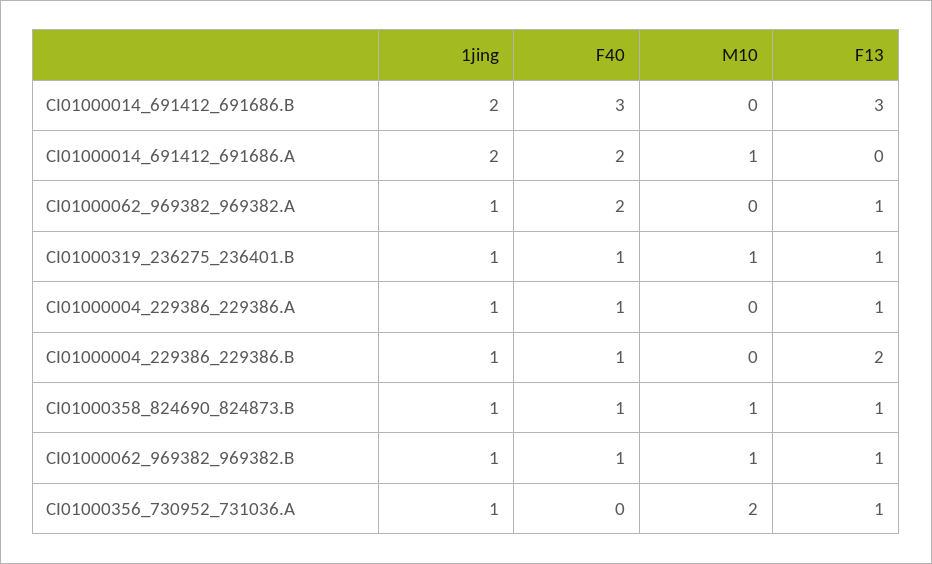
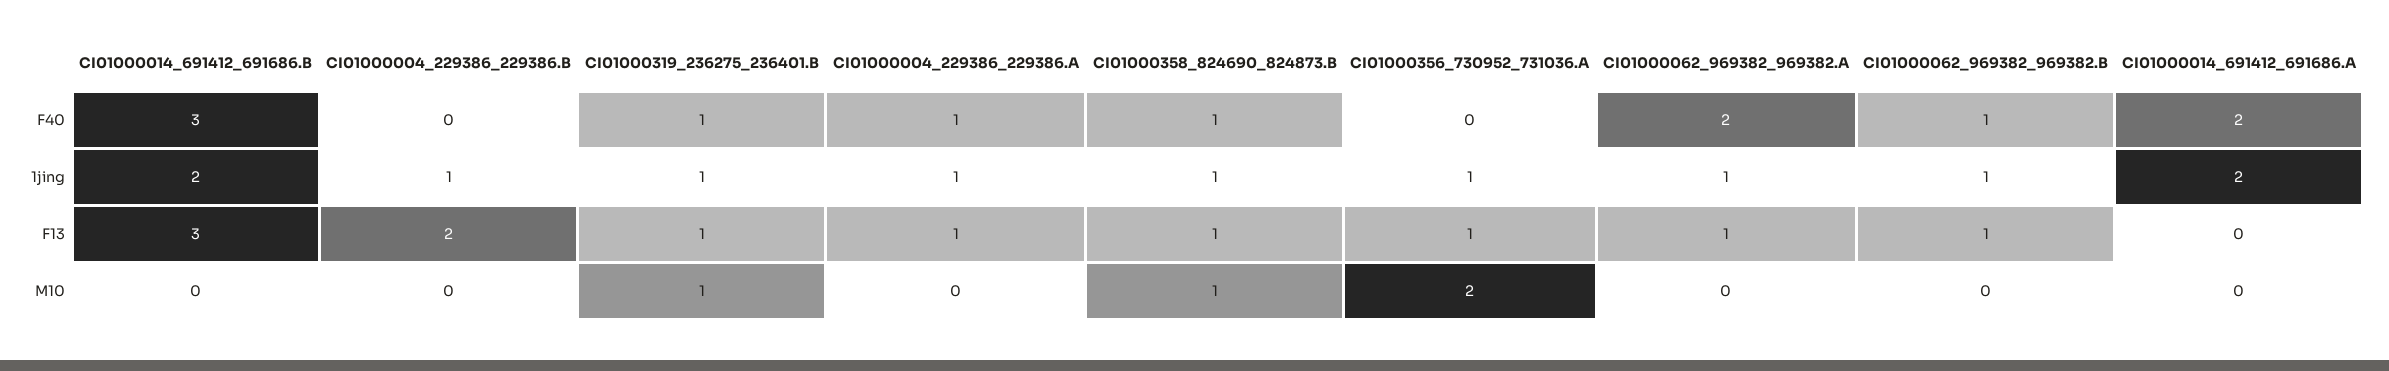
M10, CI01000014_691412_691686.A: 1 -> 0
F40, CI01000004_229386_229386.B: 1 -> 0
M10, CI01000062_969382_969382.B: 1 -> 0

